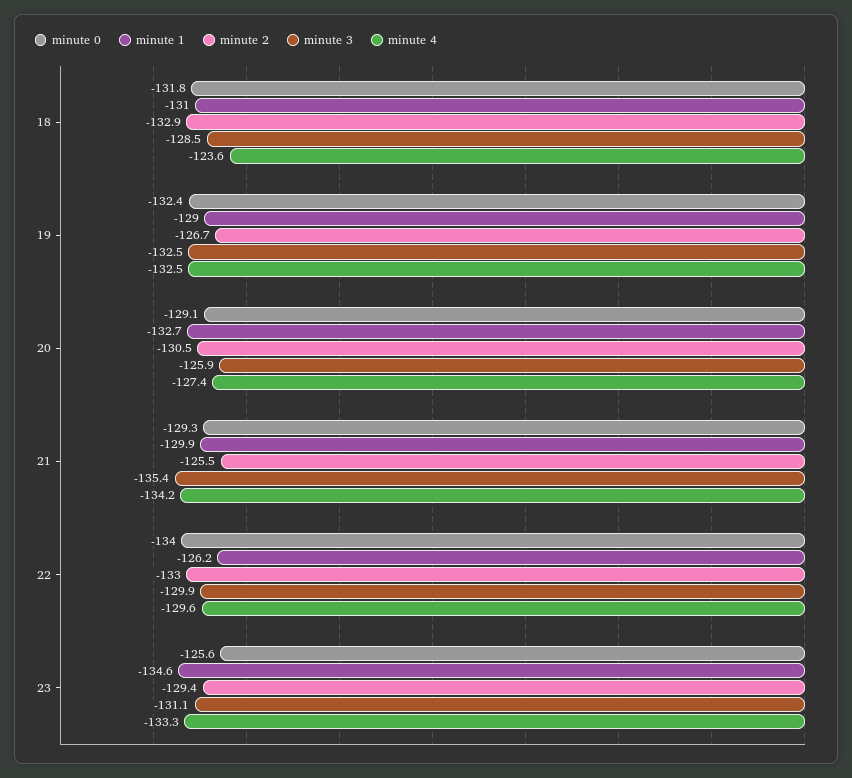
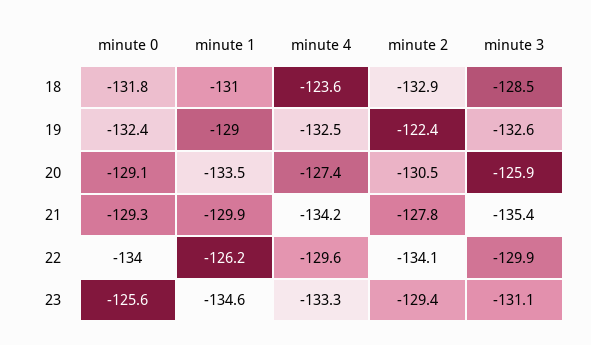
minute 2, 19: -126.7 -> -122.4
minute 3, 19: -132.5 -> -132.6
minute 1, 20: -132.7 -> -133.5
minute 2, 21: -125.5 -> -127.8
minute 2, 22: -133 -> -134.1

